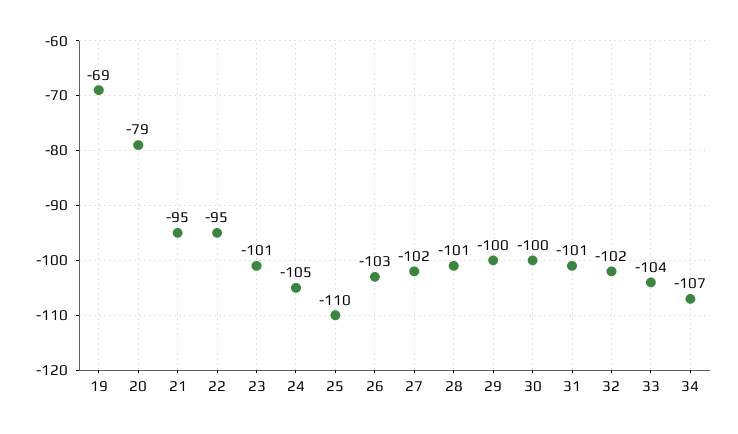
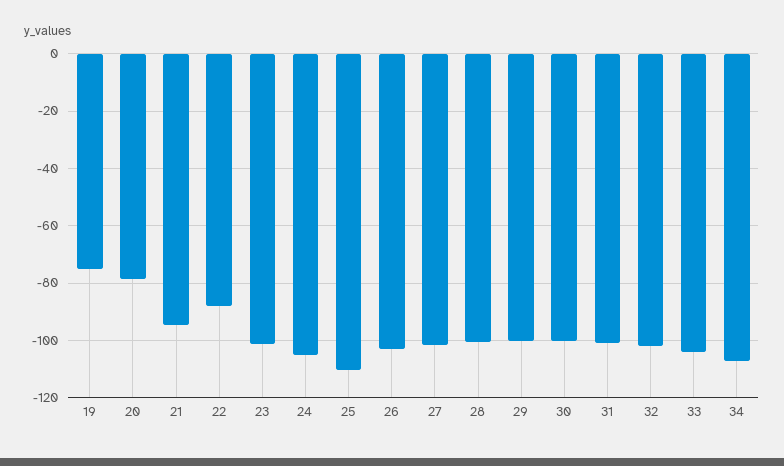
19: -69 -> -75
22: -95 -> -87.5

